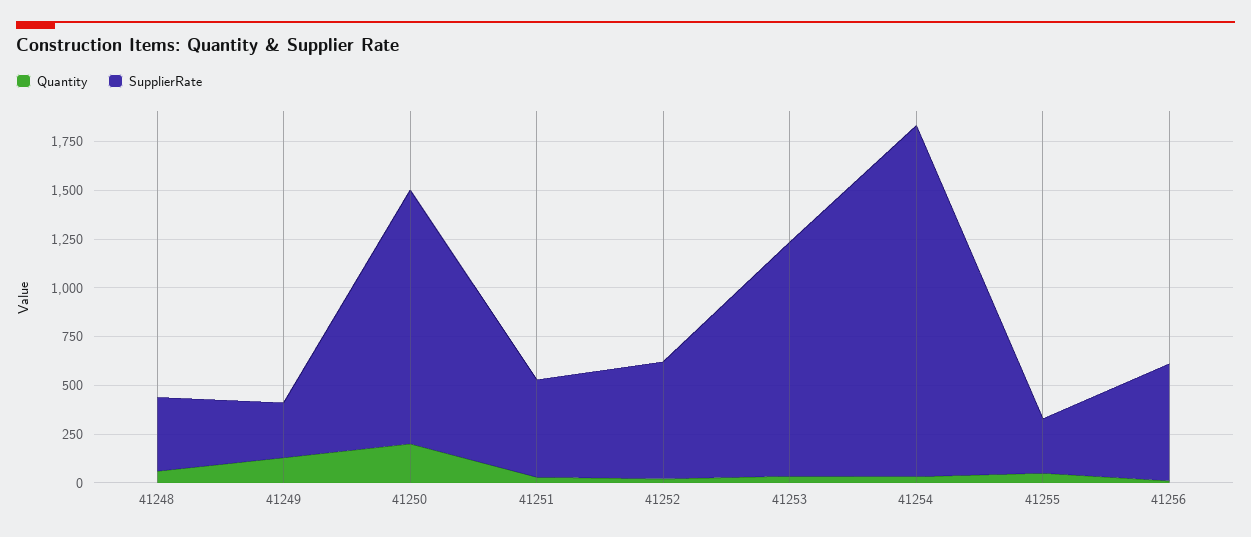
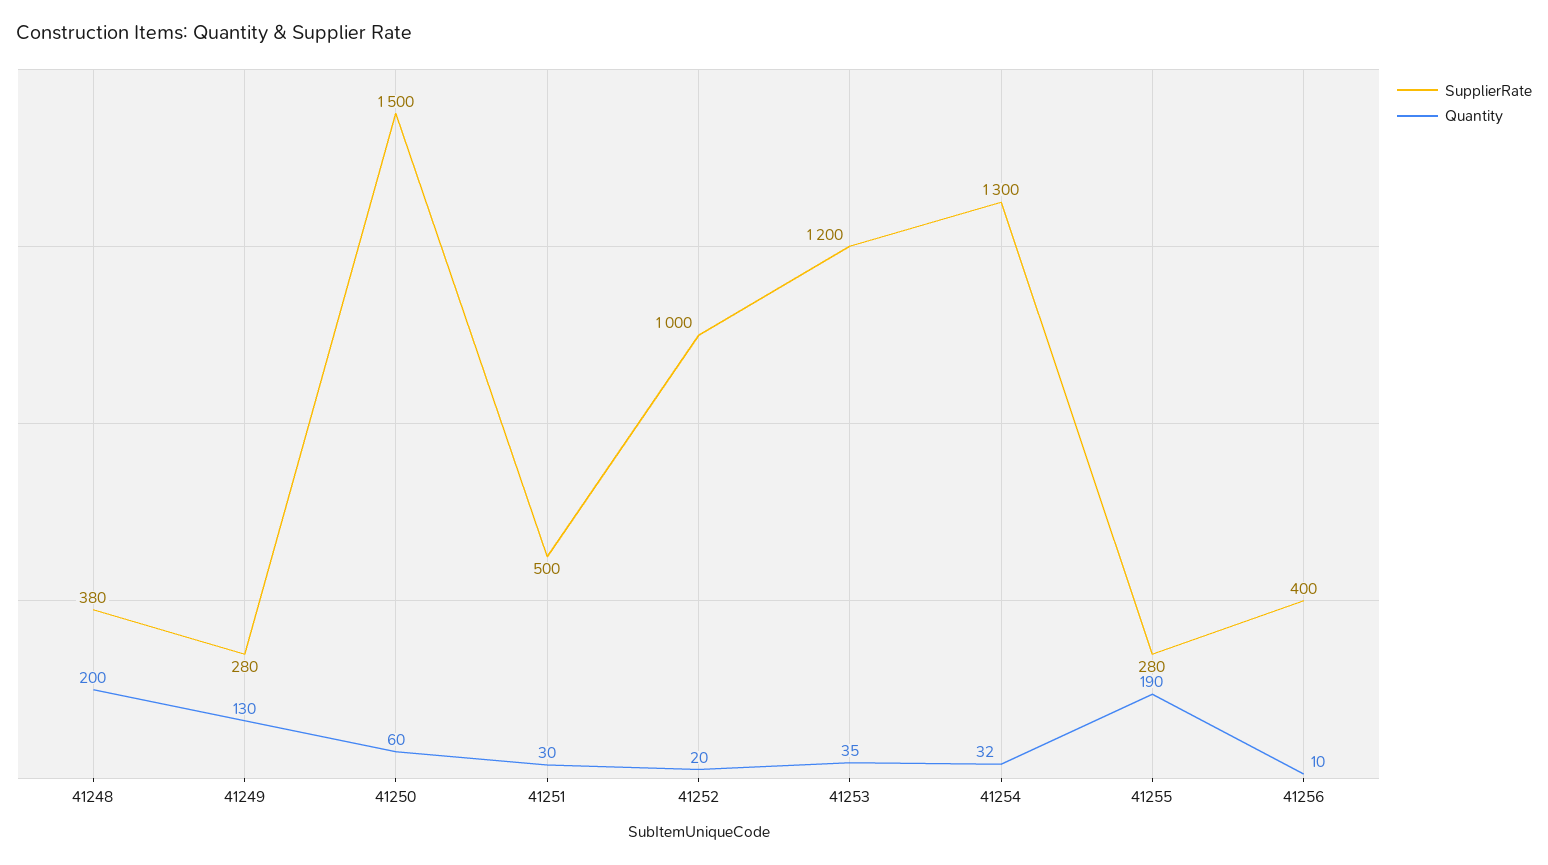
Quantity, 41248: 50 -> 200
Quantity, 41250: 200 -> 60
SupplierRate, 41250: 1300 -> 1500
SupplierRate, 41252: 600 -> 1000
SupplierRate, 41254: 1800 -> 1300
Quantity, 41255: 50 -> 190
SupplierRate, 41256: 600 -> 400

